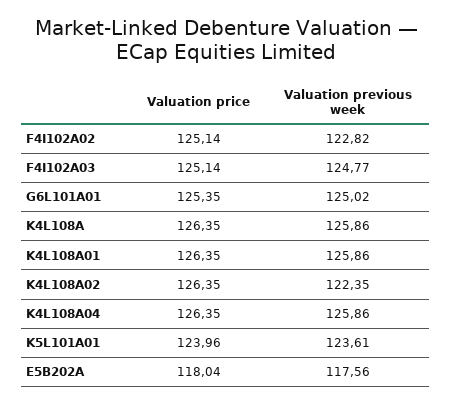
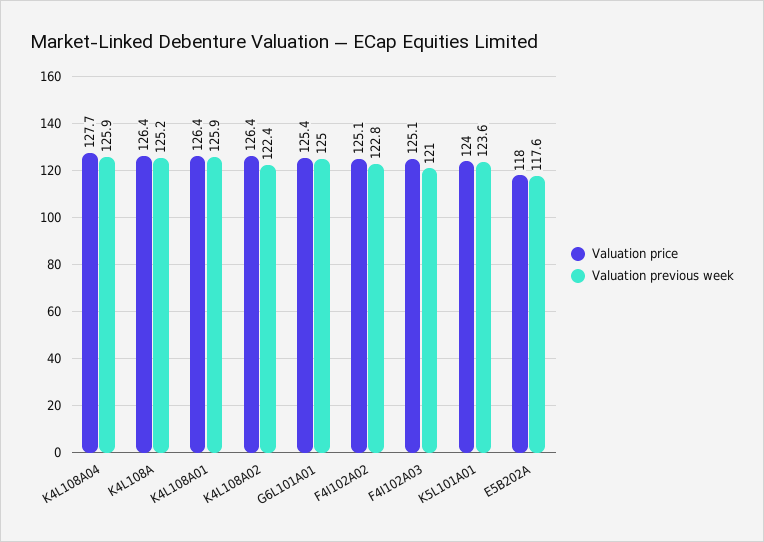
Valuation previous week, F4I102A03: 124.77 -> 121
Valuation previous week, K4L108A: 125.86 -> 125.2
Valuation price, K4L108A04: 126.35 -> 127.7

